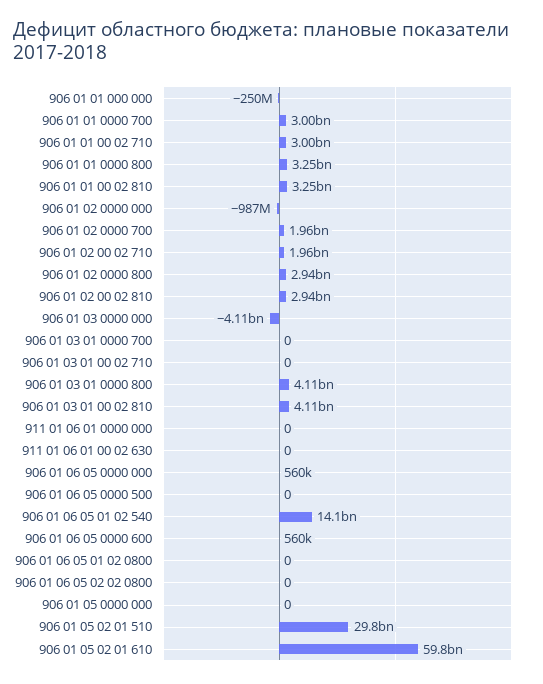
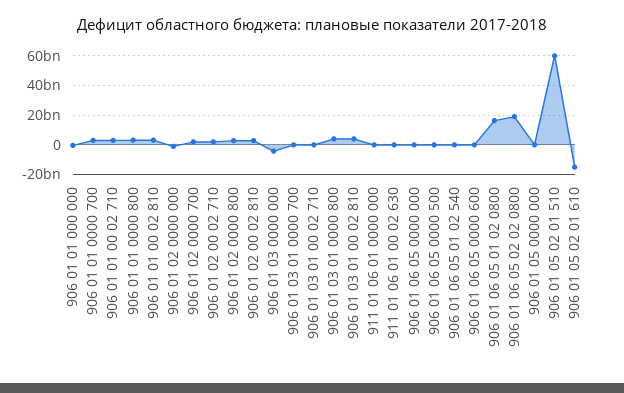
906 01 06 05 01 02 540: 14100000000 -> 0
906 01 06 05 01 02 0800: 0 -> 15000000000
906 01 06 05 02 02 0800: 0 -> 20000000000
906 01 05 02 01 510: 29800000000 -> 60000000000
906 01 05 02 01 610: 59800000000 -> -15000000000

